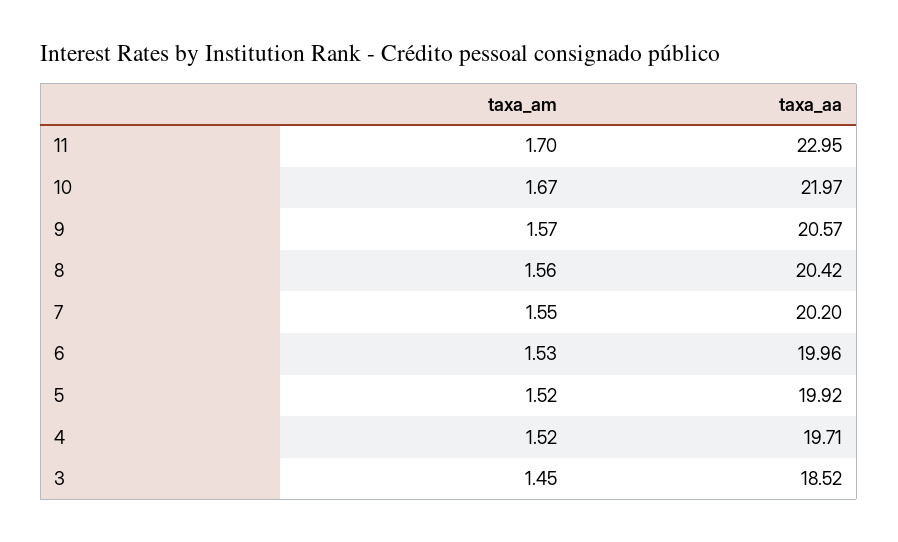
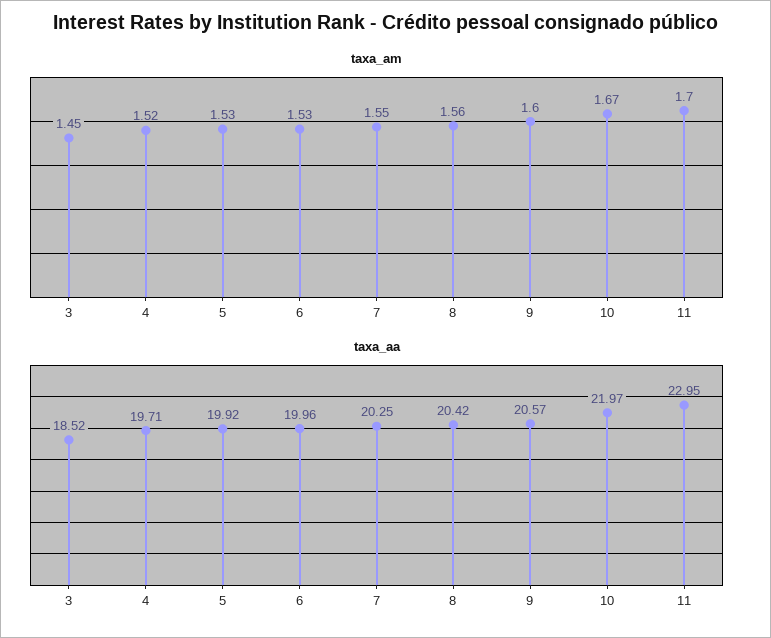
taxa_am, 9: 1.57 -> 1.6
taxa_aa, 7: 20.2 -> 20.25
taxa_am, 5: 1.52 -> 1.53

